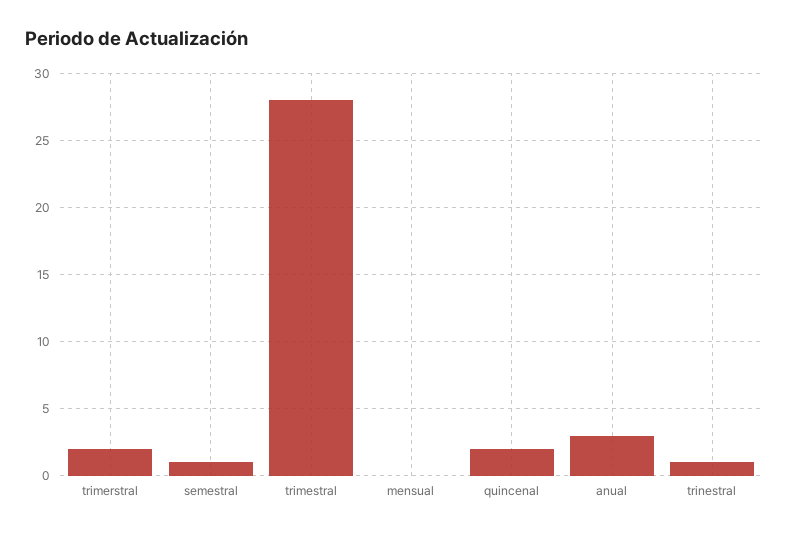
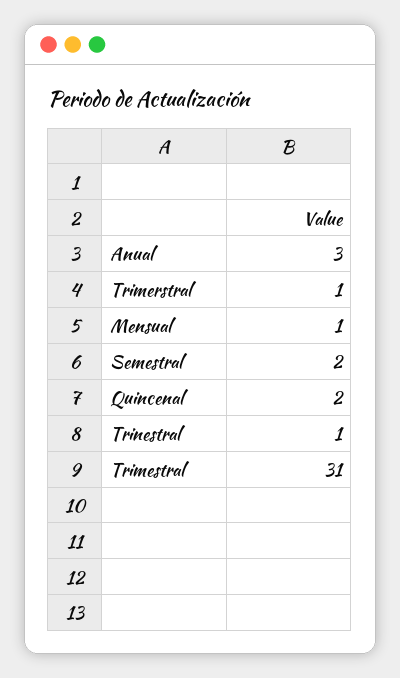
trimerstral: 2 -> 1
semestral: 1 -> 2
trimestral: 28 -> 31
mensual: 0 -> 1

